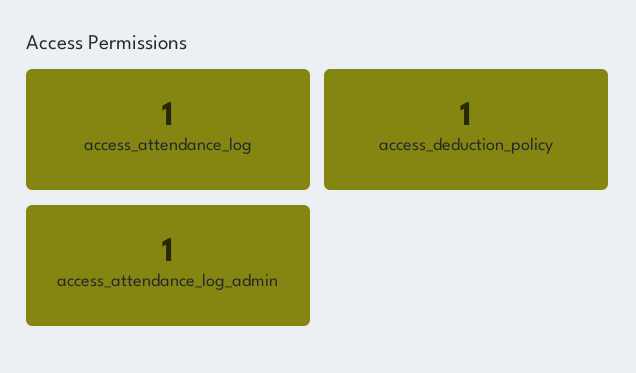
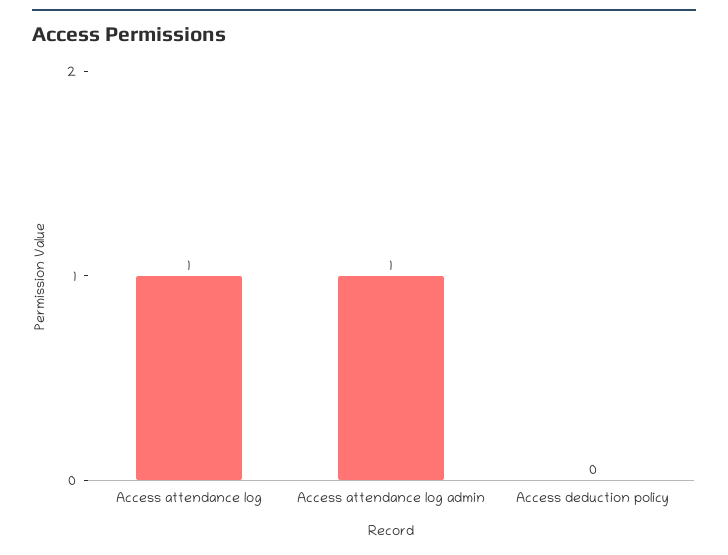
access_deduction_policy: 1 -> 0

